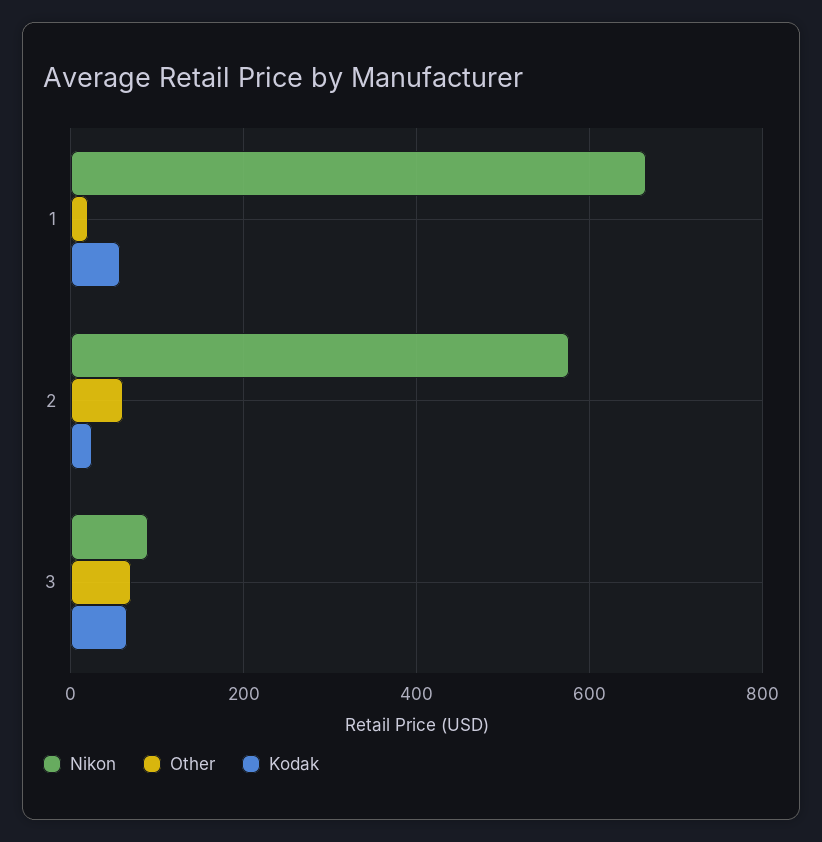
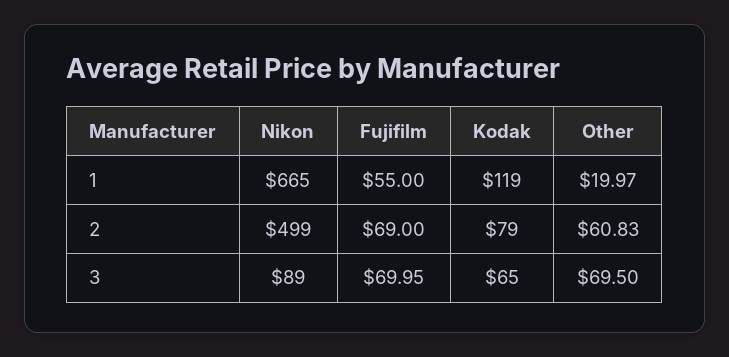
Kodak, 1: 60 -> 119
Nikon, 2: 580 -> 499
Kodak, 2: 20 -> 79
Fujifilm, 1: none -> 55
Fujifilm, 2: none -> 69
Fujifilm, 3: none -> 69.95

